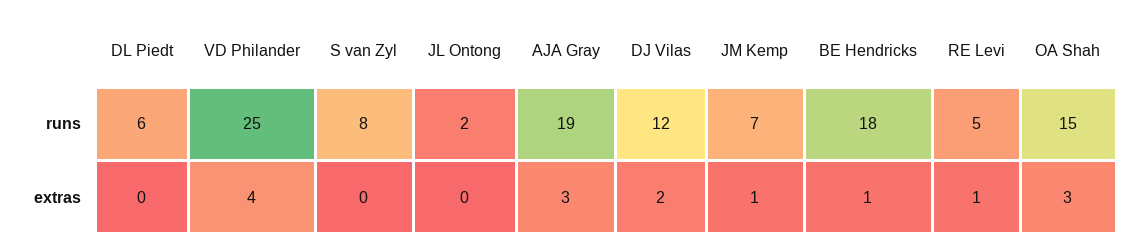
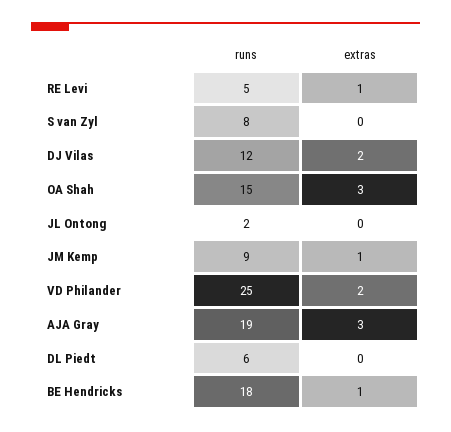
JM Kemp, runs: 7 -> 9
VD Philander, extras: 4 -> 2

